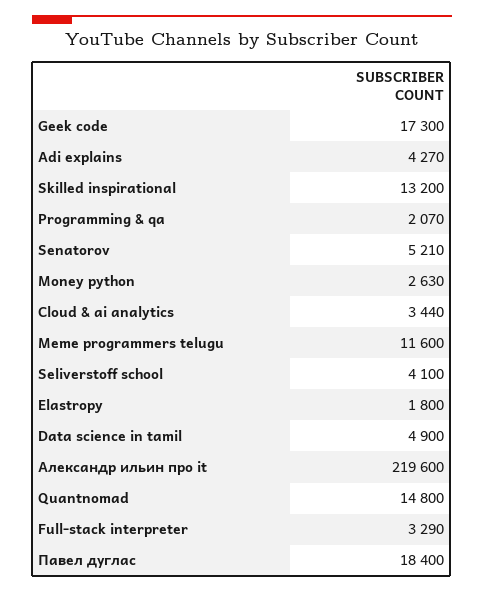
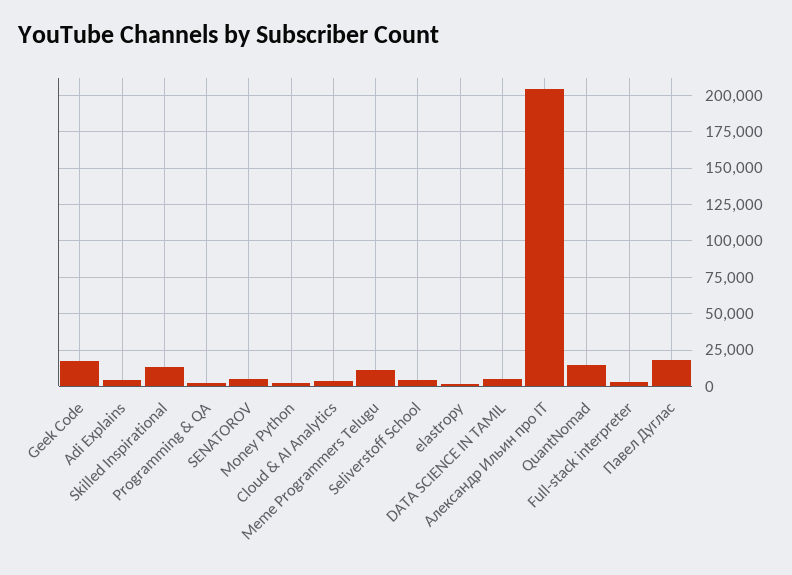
Александр ильин про it: 219600 -> 205000

